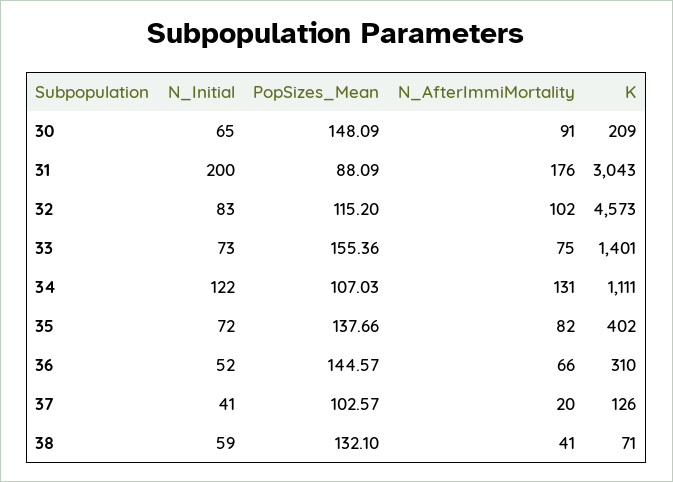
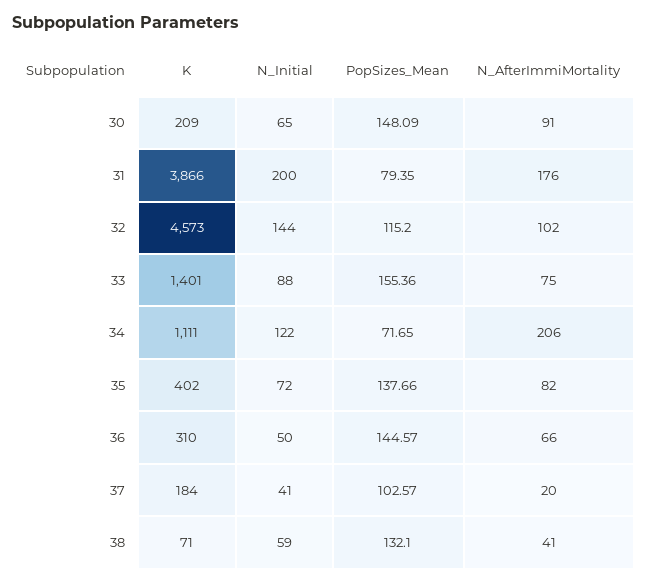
PopSizes_Mean, 31: 88.09 -> 79.35
K, 31: 3043 -> 3866
N_Initial, 32: 83 -> 144
N_Initial, 33: 73 -> 88
PopSizes_Mean, 34: 107.03 -> 71.65
N_AfterImmiMortality, 34: 131 -> 206
N_Initial, 36: 52 -> 50
K, 37: 126 -> 184

